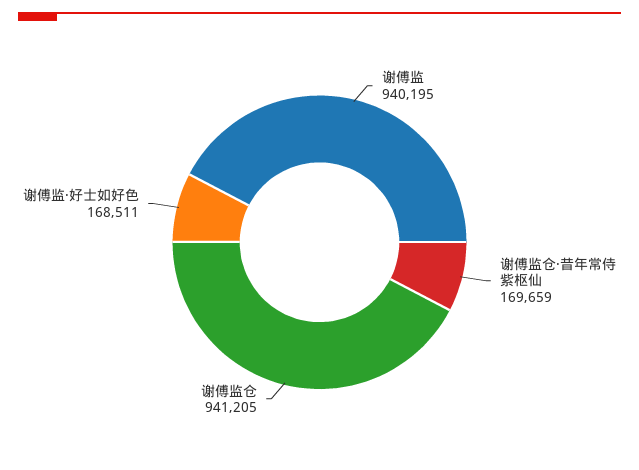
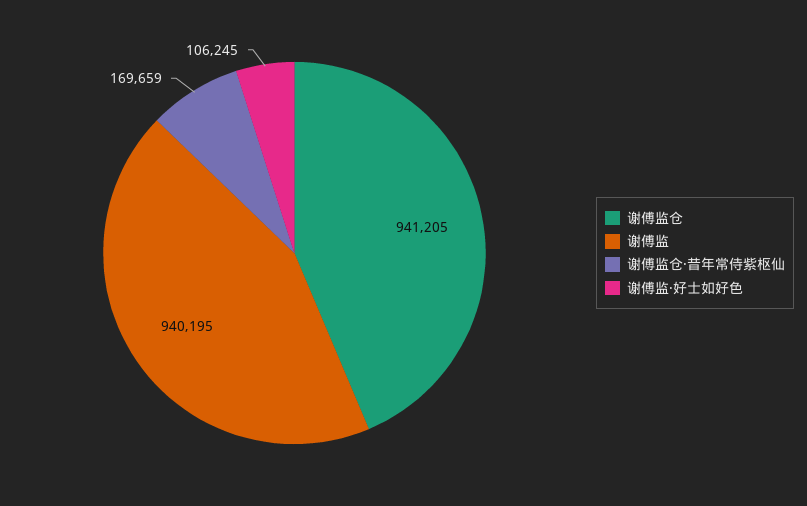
谢傅监·好士如好色: 168511 -> 106245

